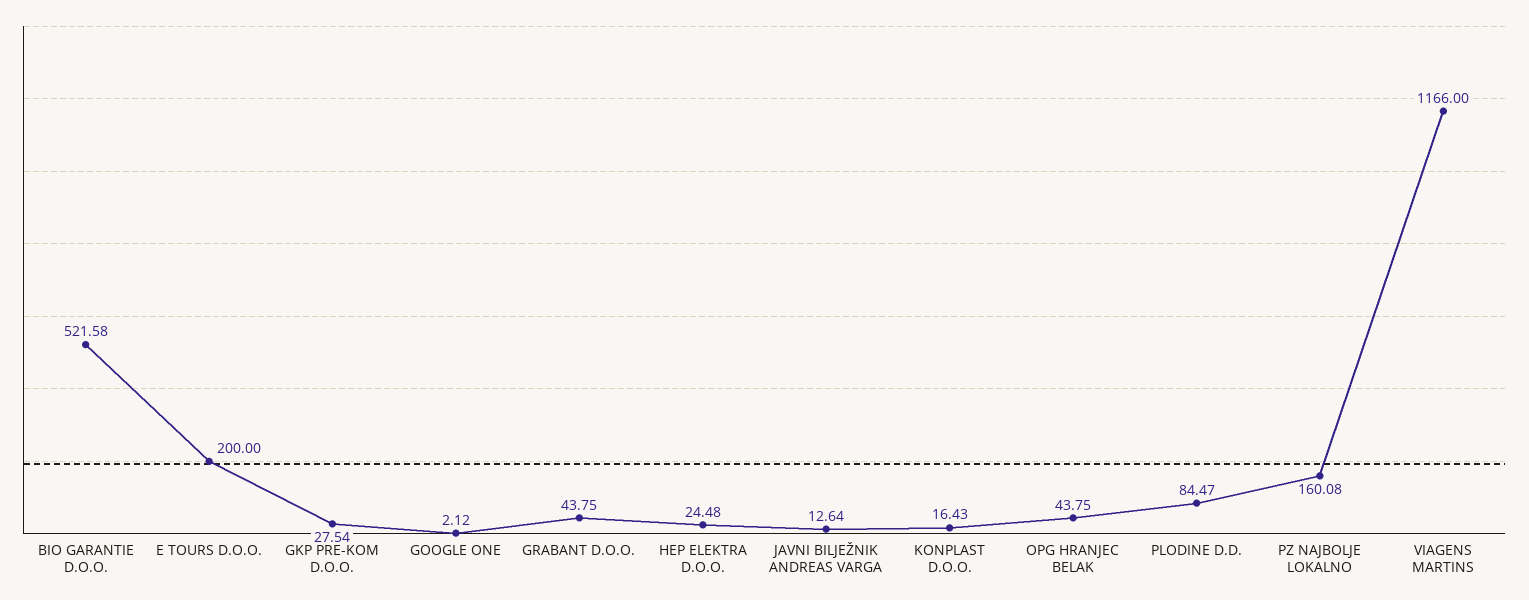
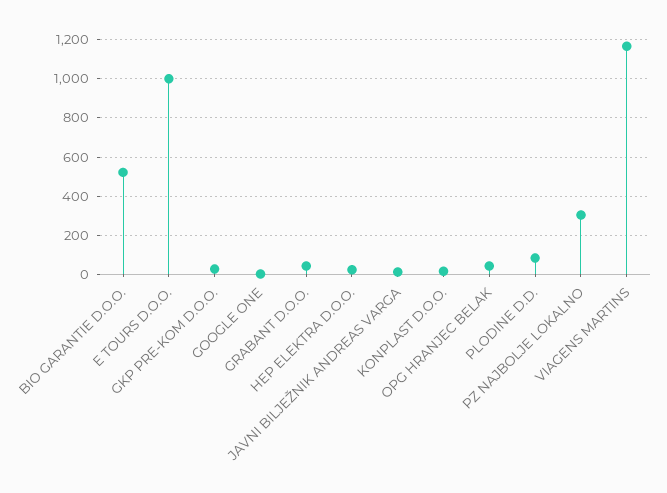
E TOURS D.O.O.: 200 -> 1000
PZ NAJBOLJE LOKALNO: 160.08 -> 300

